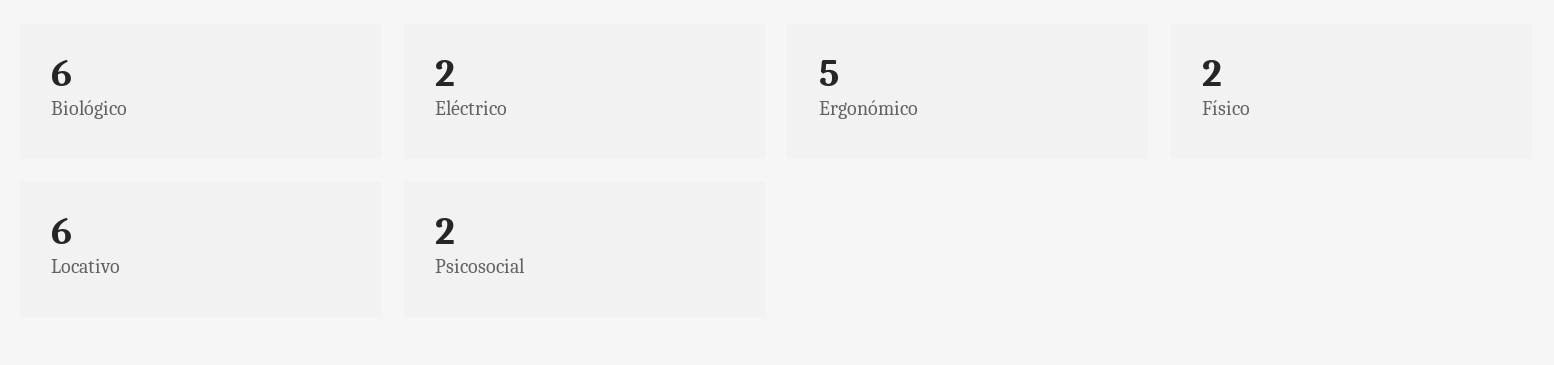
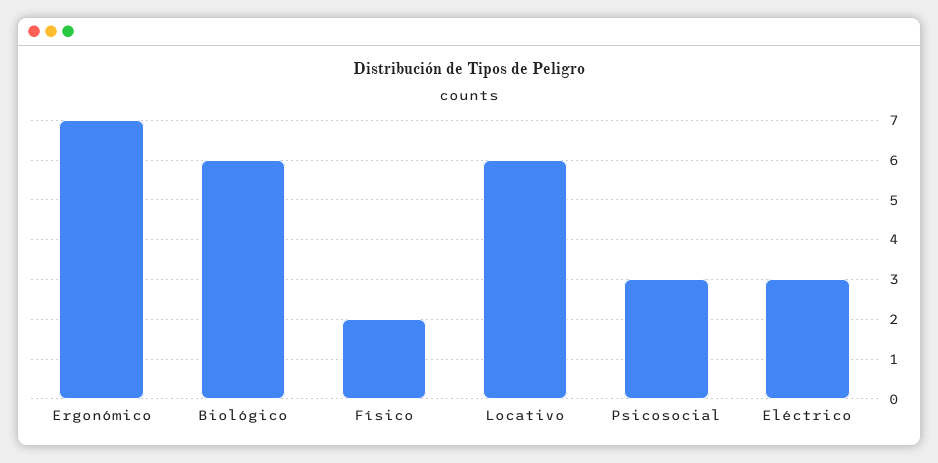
Eléctrico: 2 -> 3
Ergonómico: 5 -> 7
Psicosocial: 2 -> 3

